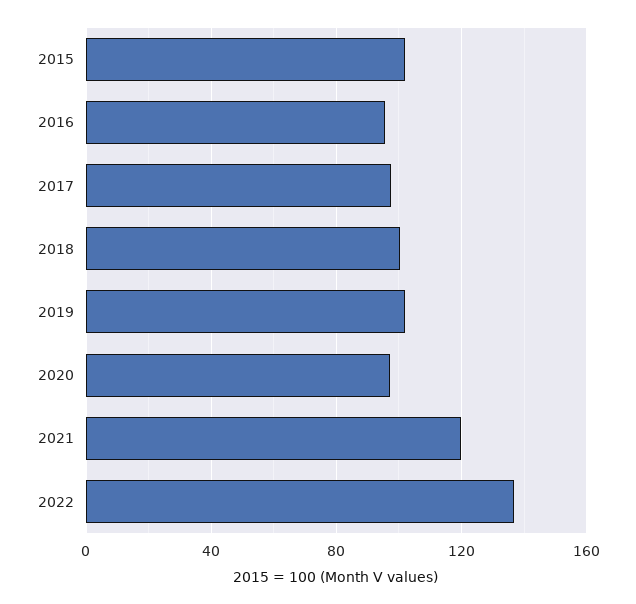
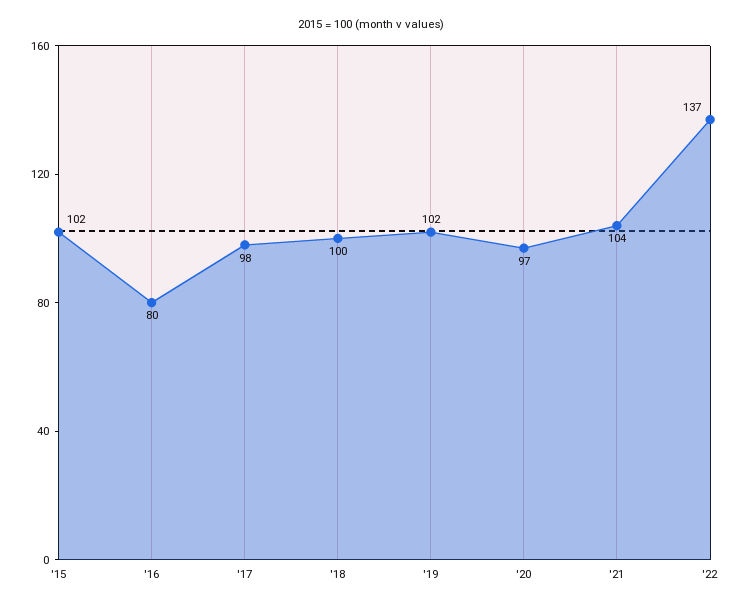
2016: 95 -> 80
2021: 120 -> 104

